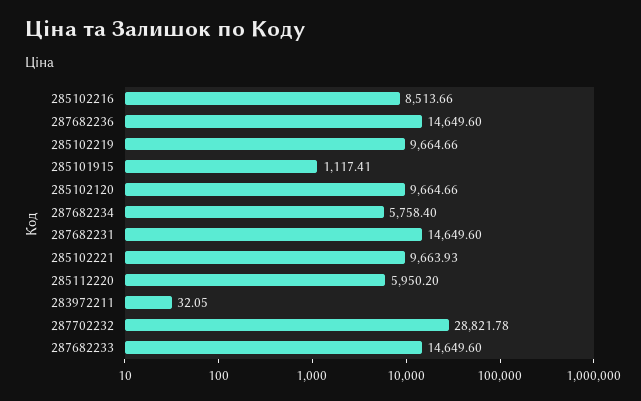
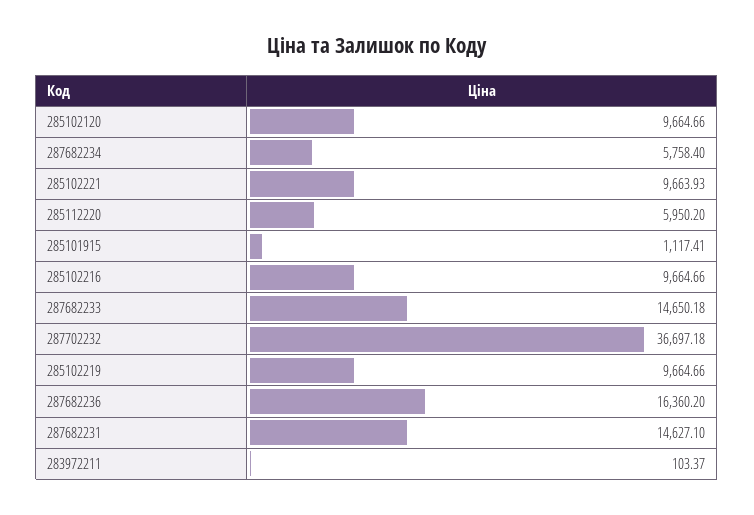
285102216: 8513.66 -> 9664.66
287682236: 14649.6 -> 16360.2
287682231: 14649.6 -> 14627.1
283972211: 32.05 -> 103.37
287702232: 28821.78 -> 36697.18
287682233: 14649.6 -> 14650.18

